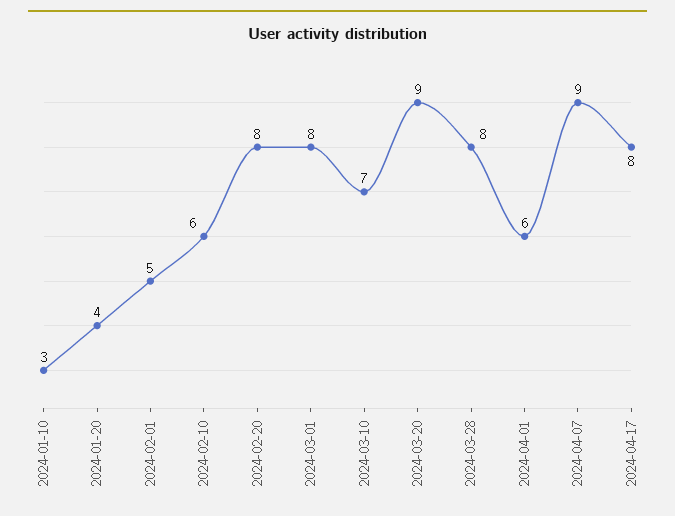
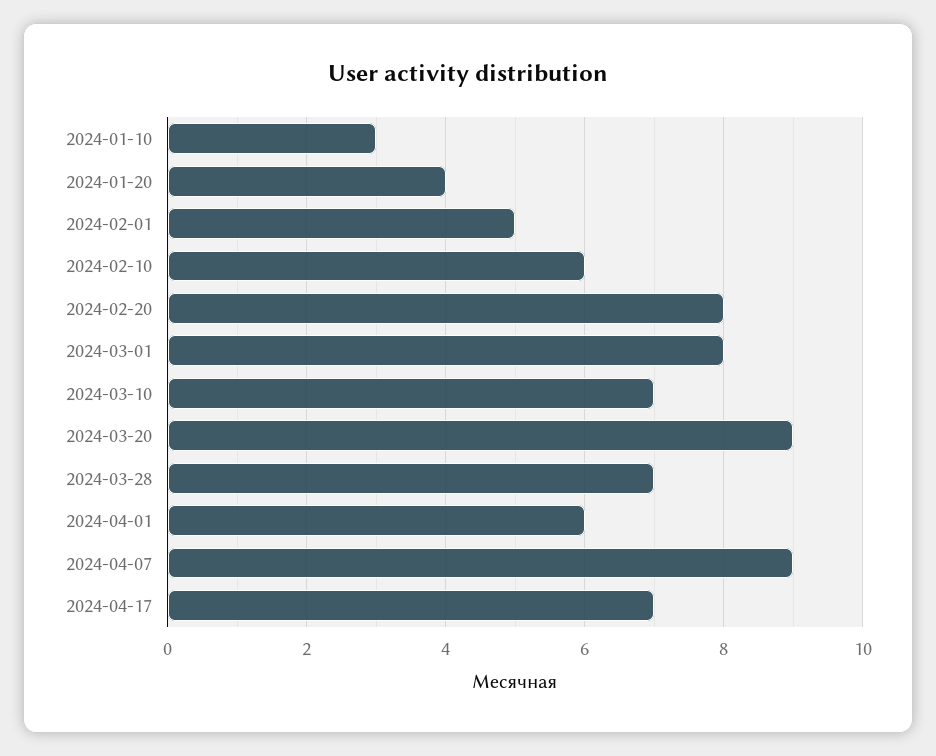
2024-03-28: 8 -> 7
2024-04-17: 8 -> 7

